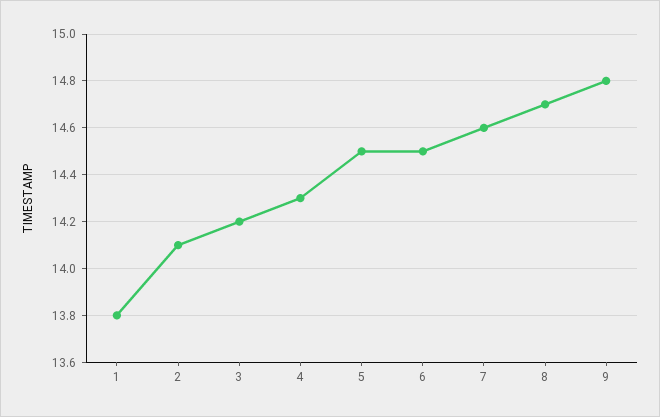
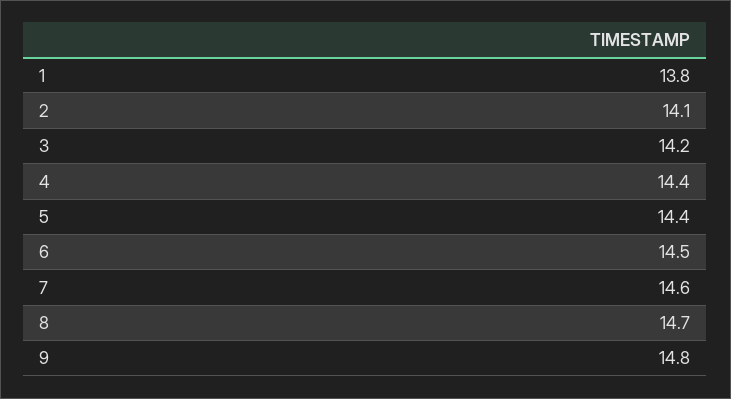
4: 14.3 -> 14.4
5: 14.5 -> 14.4

